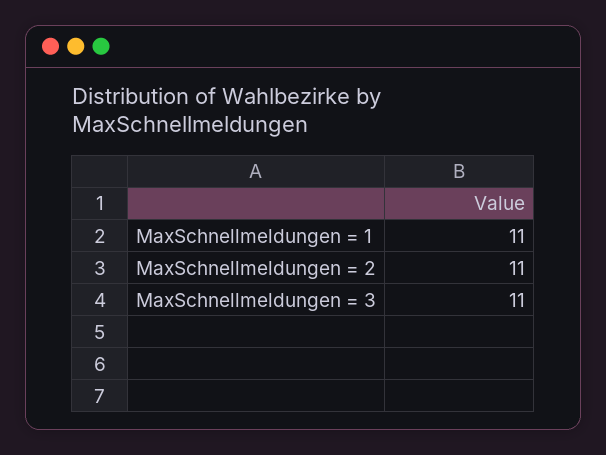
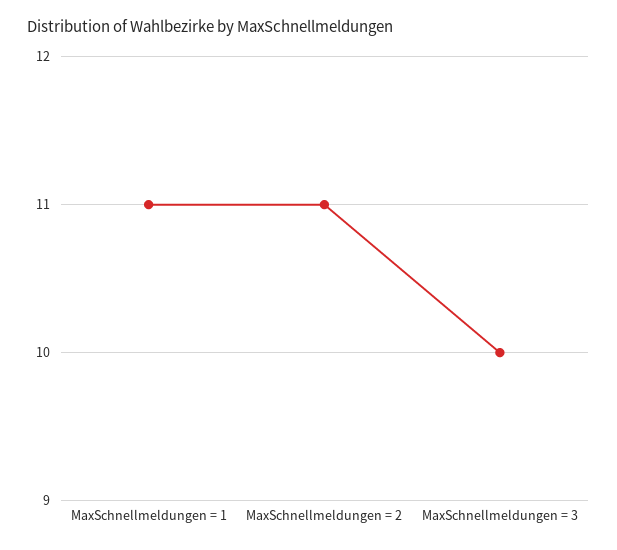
MaxSchnellmeldungen = 3: 11 -> 10

